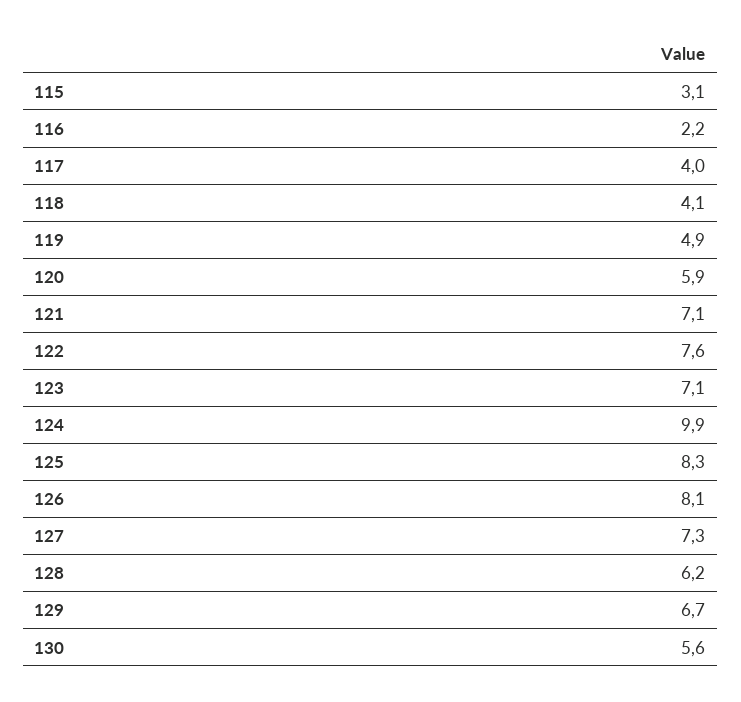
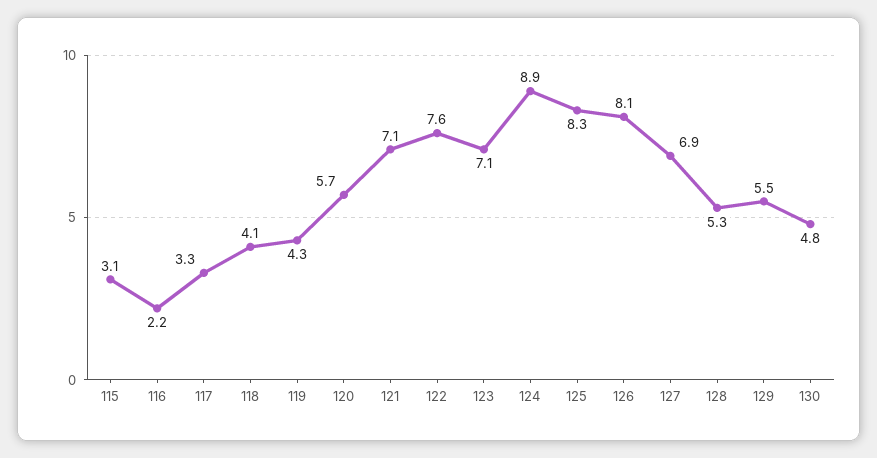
117: 4 -> 3.3
119: 4.9 -> 4.3
120: 5.9 -> 5.7
124: 9.9 -> 8.9
127: 7.3 -> 6.9
128: 6.2 -> 5.3
129: 6.7 -> 5.5
130: 5.6 -> 4.8

